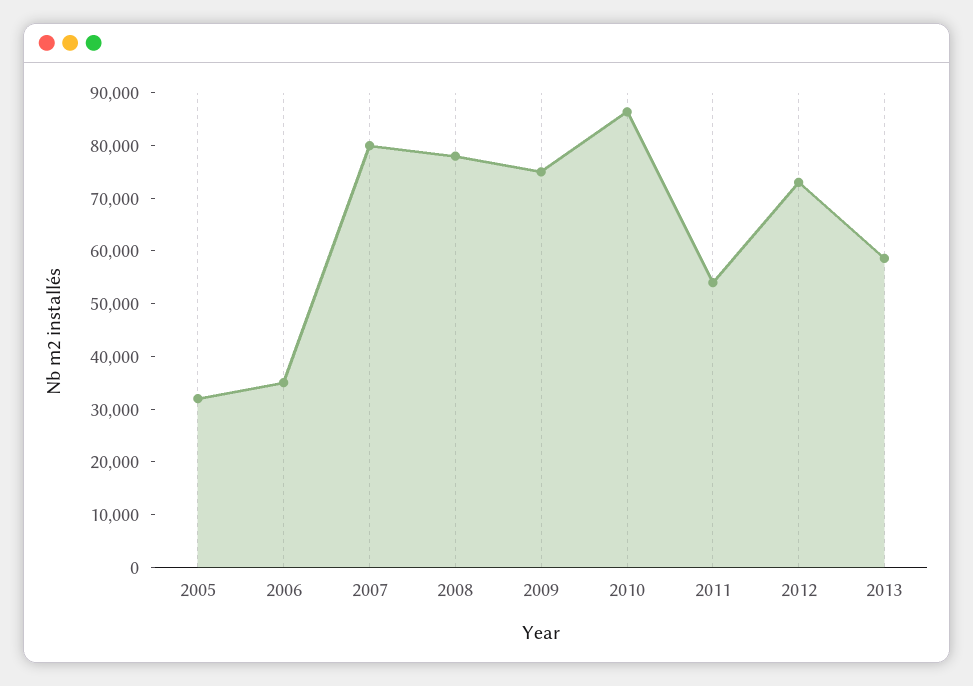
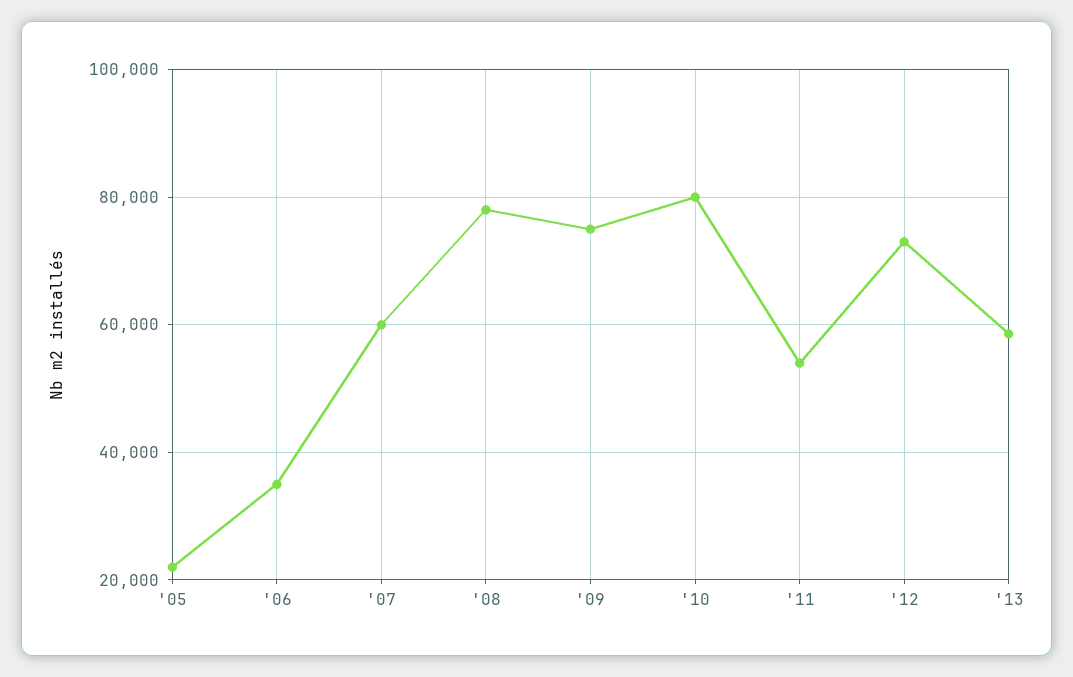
2005: 32000 -> 22000
2007: 80000 -> 60000
2010: 86000 -> 80000

